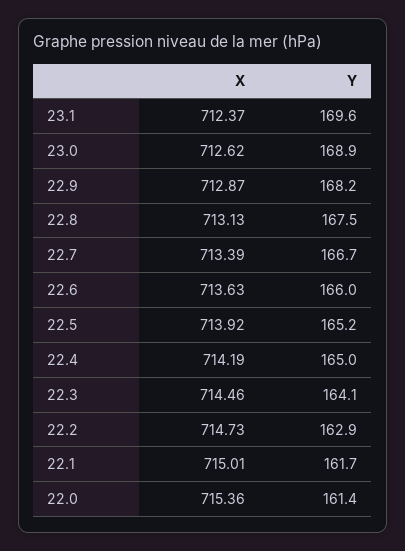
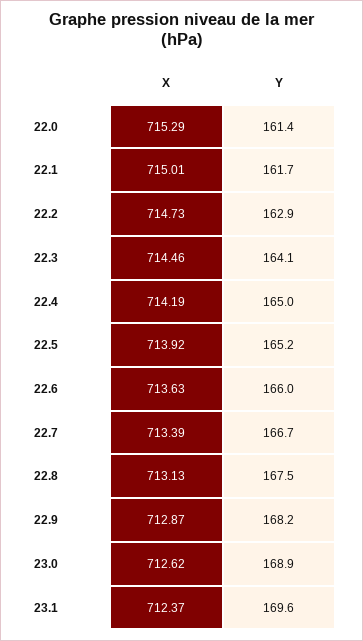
X, 22.0: 715.36 -> 715.29

